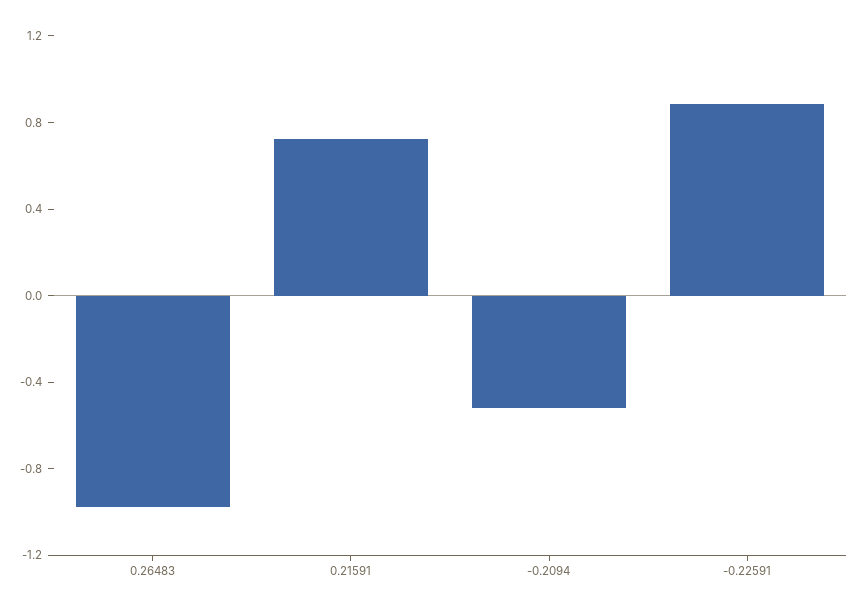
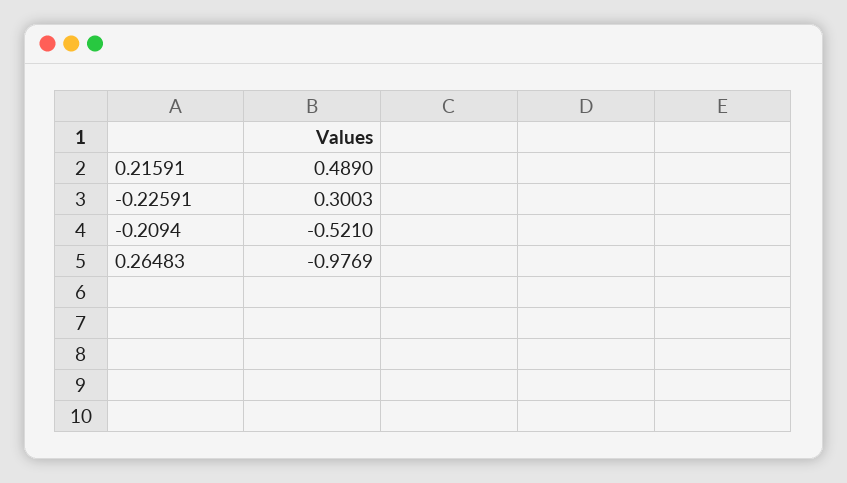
0.21591: 0.7 -> 0.489
-0.22591: 0.9 -> 0.3003

